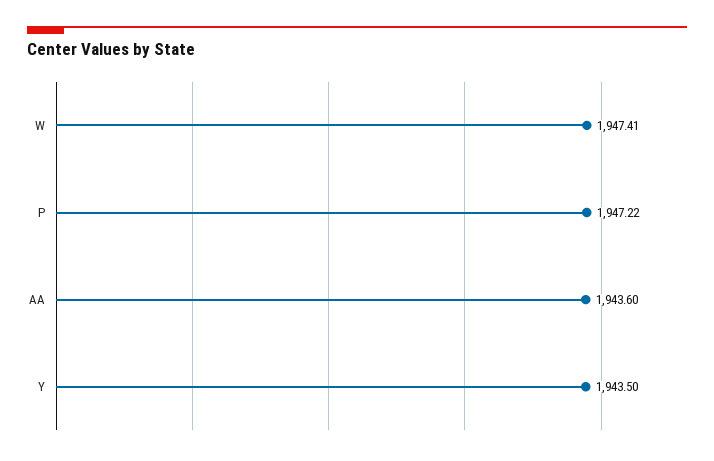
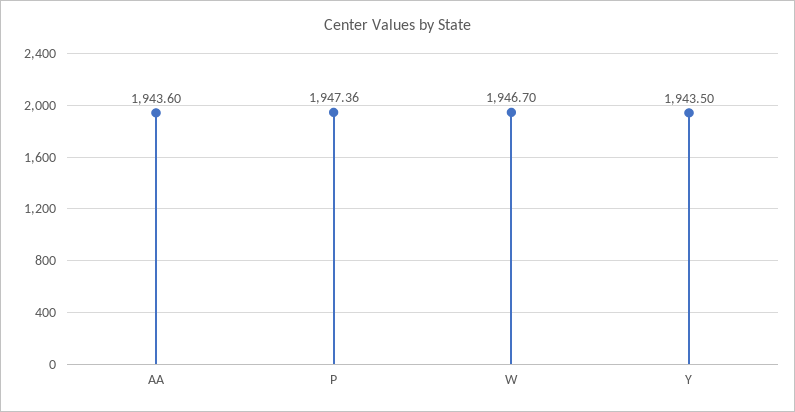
W: 1947.41 -> 1946.7
P: 1947.22 -> 1947.36

